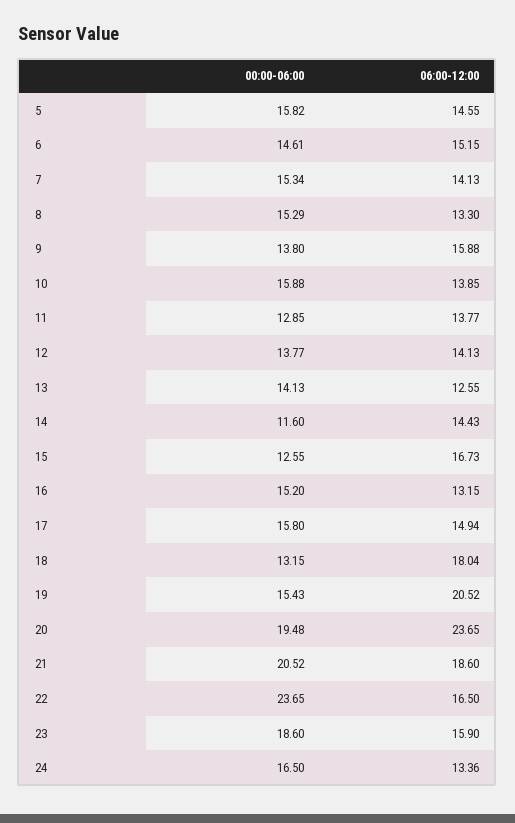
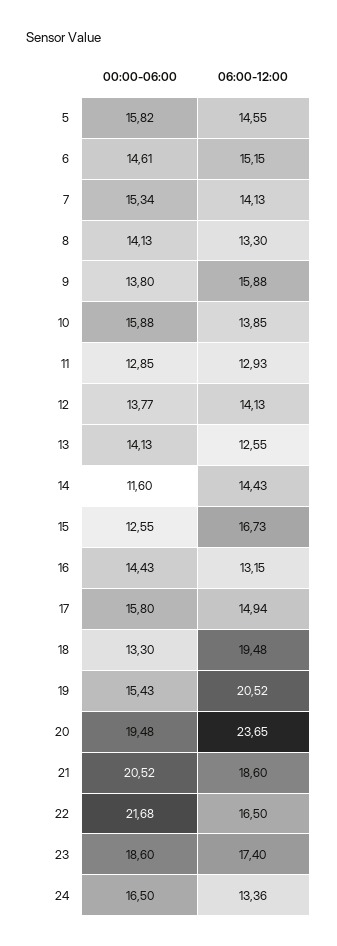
00:00-06:00, 8: 15.29 -> 14.13
06:00-12:00, 11: 13.77 -> 12.93
00:00-06:00, 16: 15.2 -> 14.43
00:00-06:00, 18: 13.15 -> 13.3
06:00-12:00, 18: 18.04 -> 19.48
00:00-06:00, 22: 23.65 -> 21.68
06:00-12:00, 23: 15.9 -> 17.4

